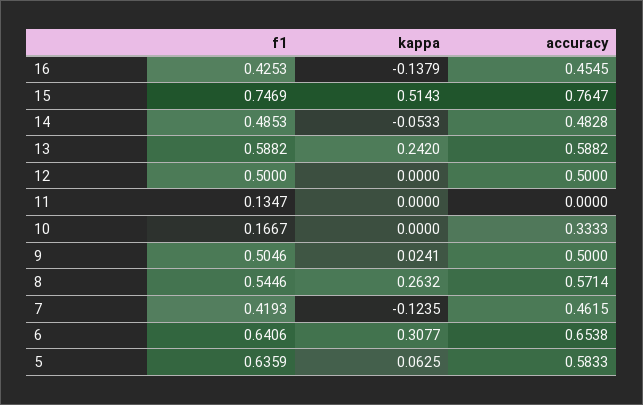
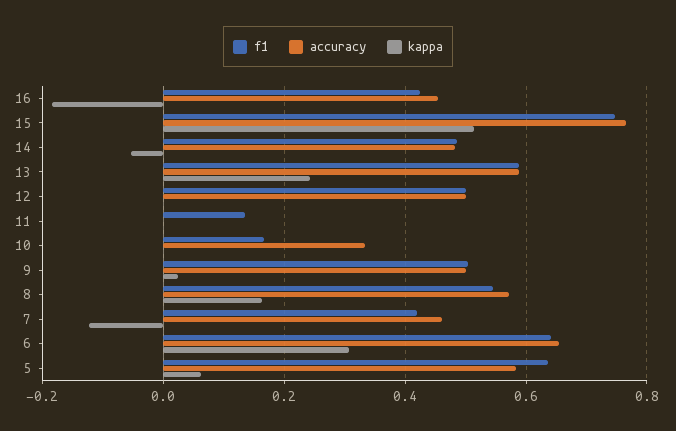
kappa, 16: -0.1379 -> -0.18
kappa, 8: 0.2632 -> 0.16

